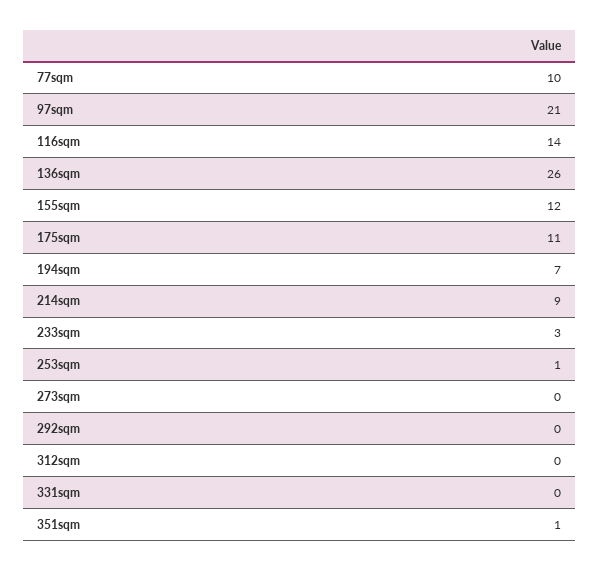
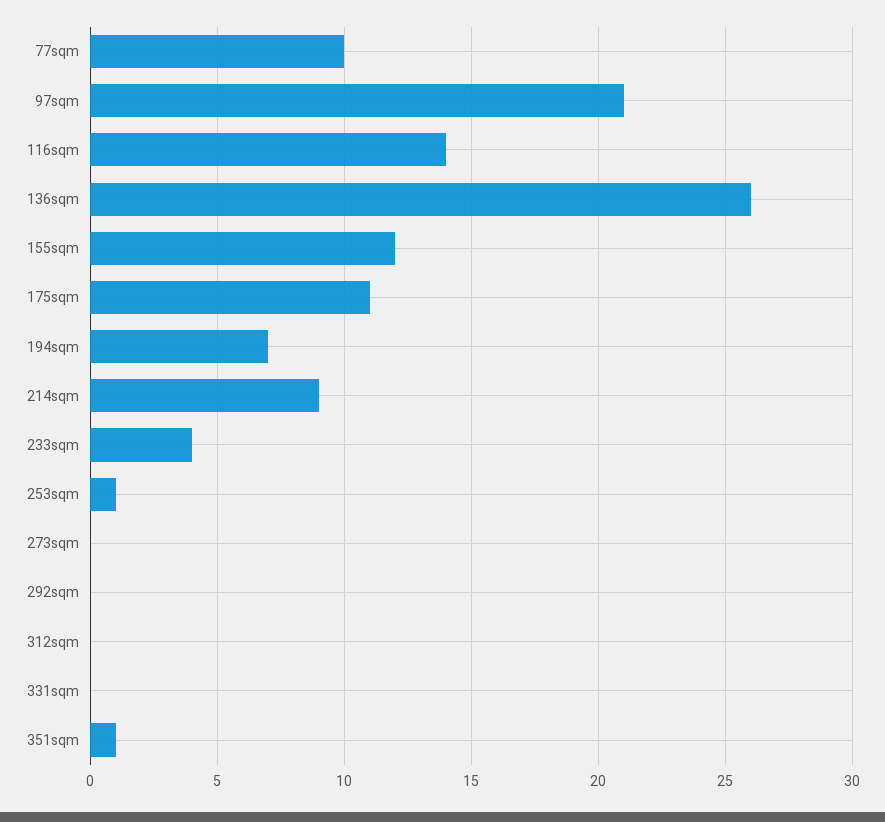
233sqm: 3 -> 4

